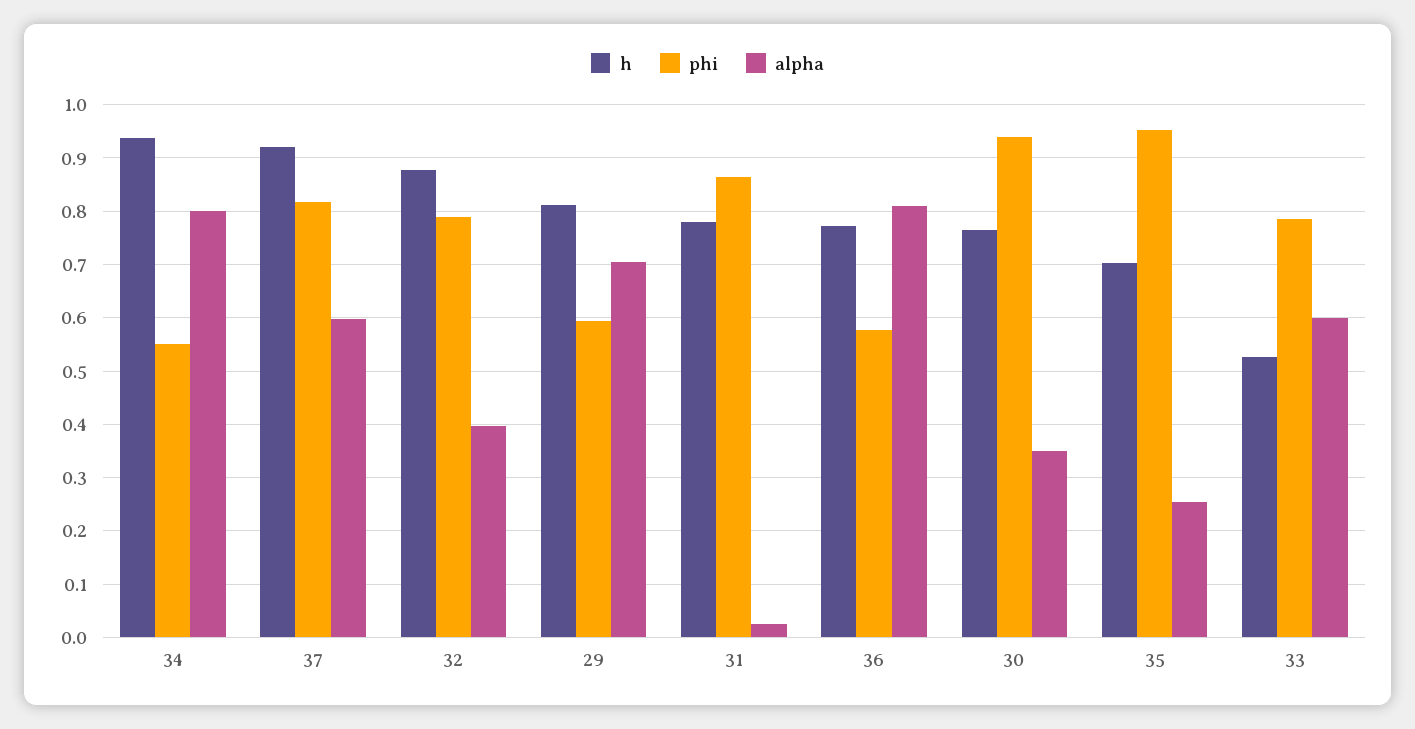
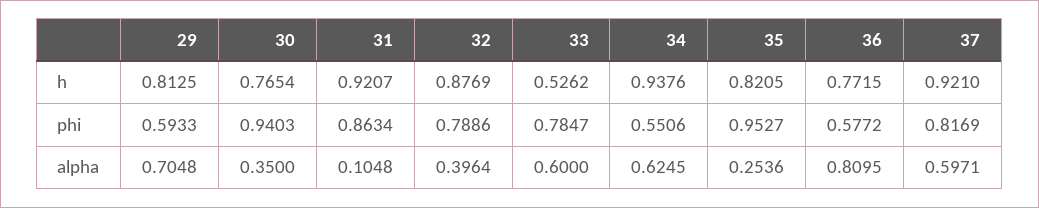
alpha, 34: 0.8 -> 0.6245
h, 31: 0.78 -> 0.9207
alpha, 31: 0.02 -> 0.1048
h, 35: 0.7 -> 0.8205

